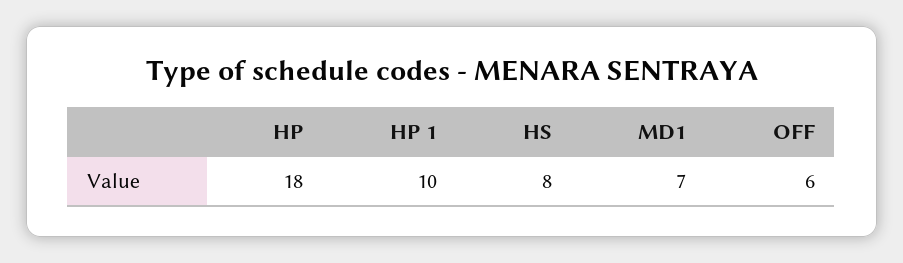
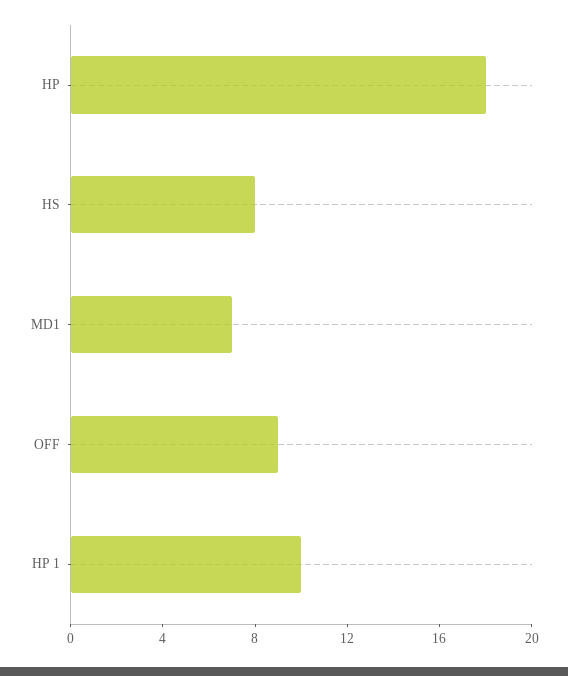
OFF: 6 -> 9

